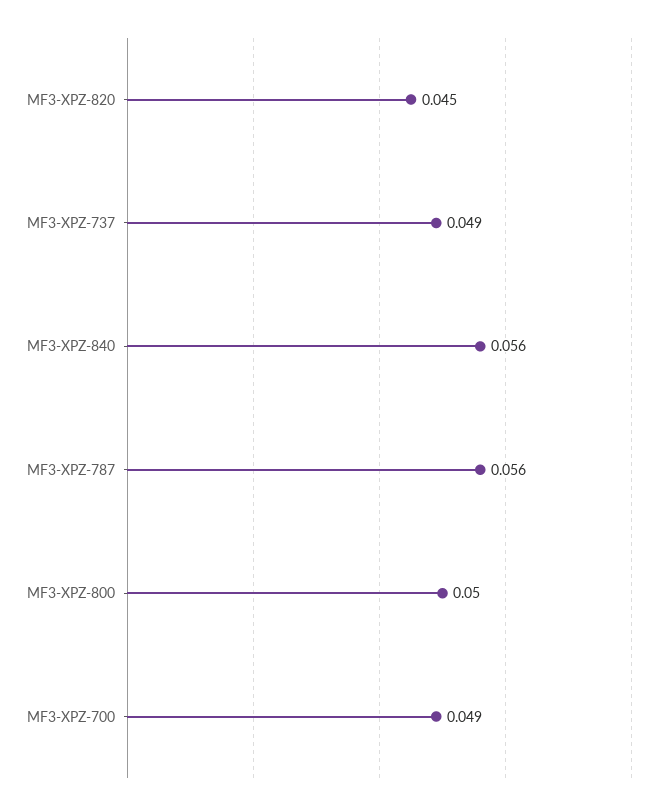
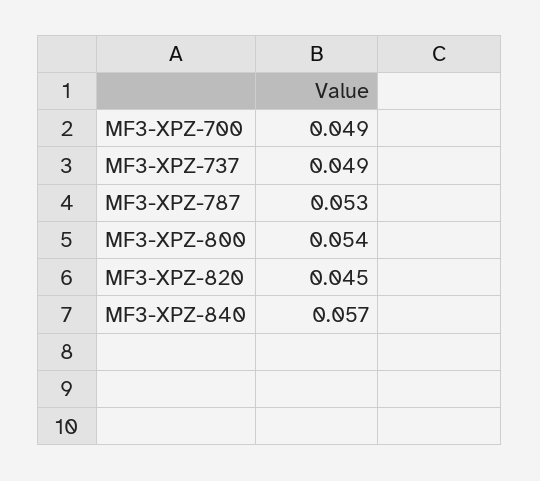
MF3-XPZ-840: 0.056 -> 0.057
MF3-XPZ-787: 0.056 -> 0.053
MF3-XPZ-800: 0.05 -> 0.054

